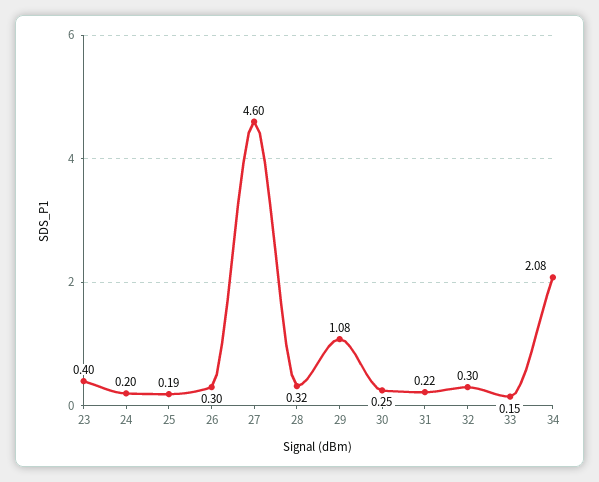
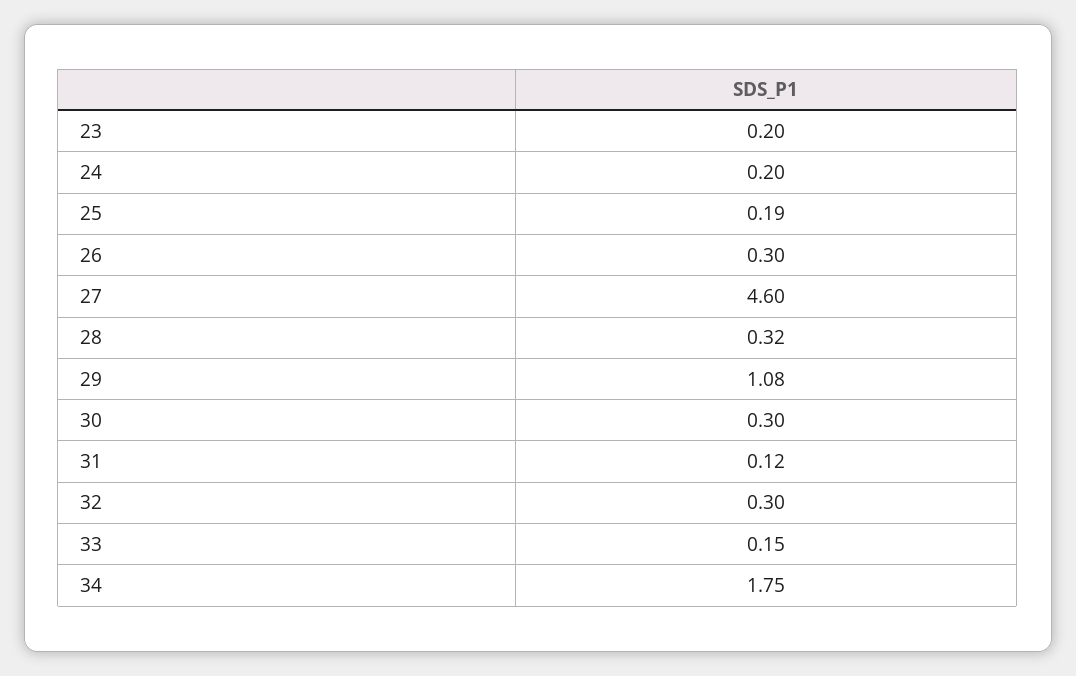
23: 0.4 -> 0.2
30: 0.25 -> 0.3
31: 0.22 -> 0.12
34: 2.08 -> 1.75

